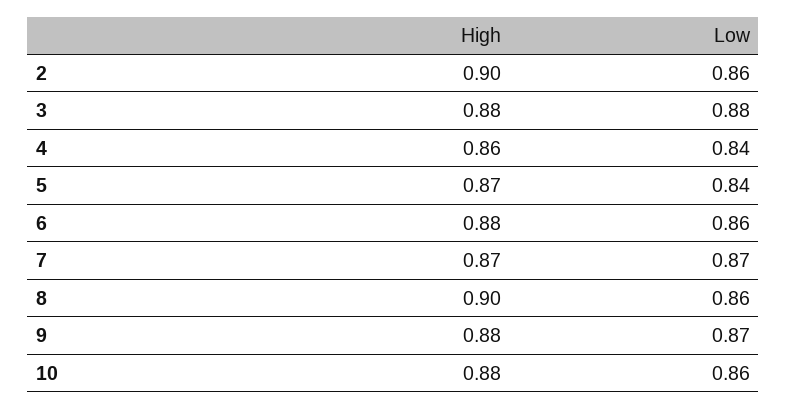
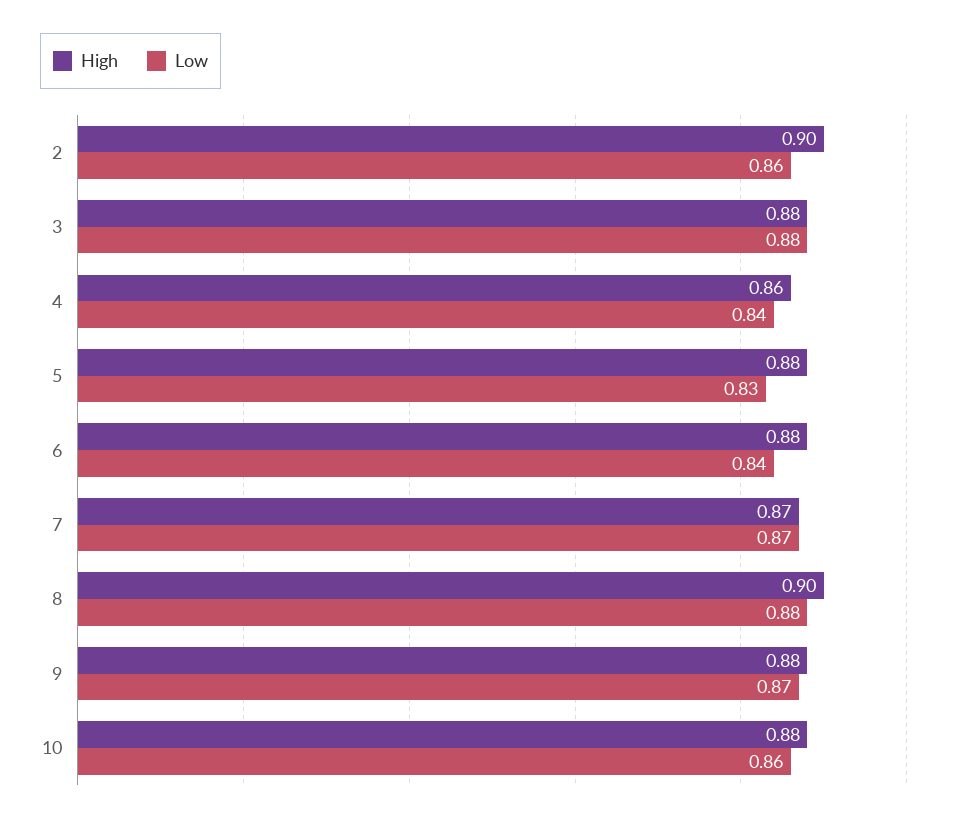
High, 5: 0.87 -> 0.88
Low, 5: 0.84 -> 0.83
Low, 6: 0.86 -> 0.84
Low, 8: 0.86 -> 0.88

